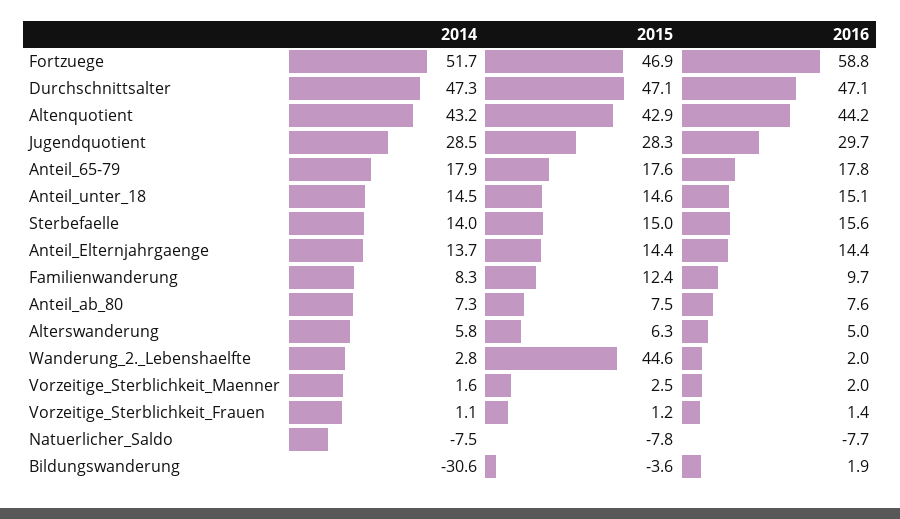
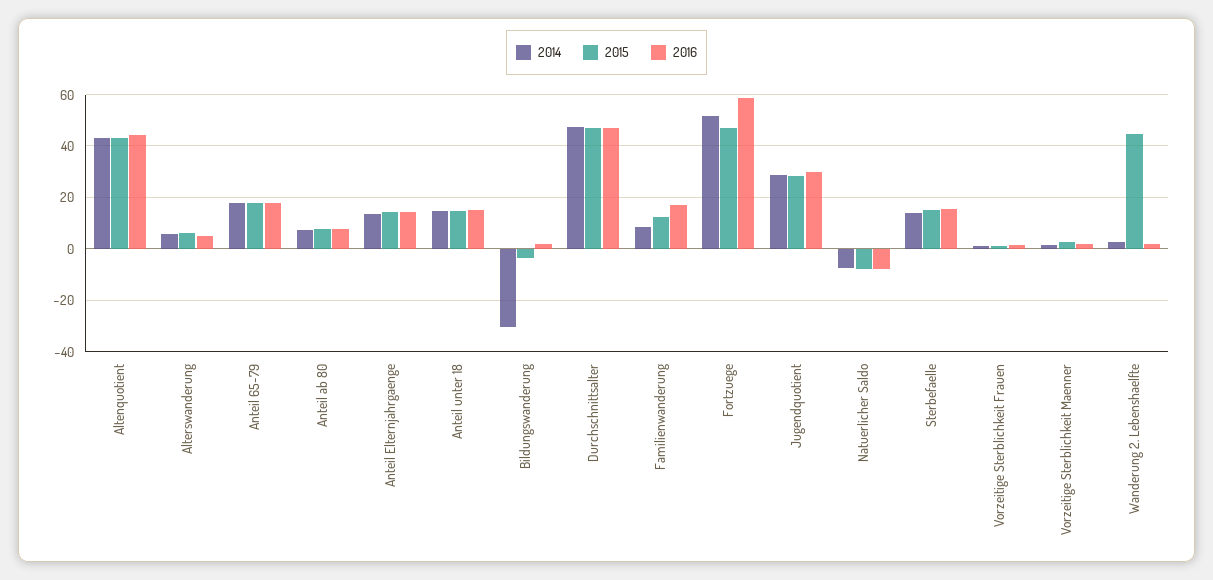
2016, Familienwanderung: 9.7 -> 17.5

